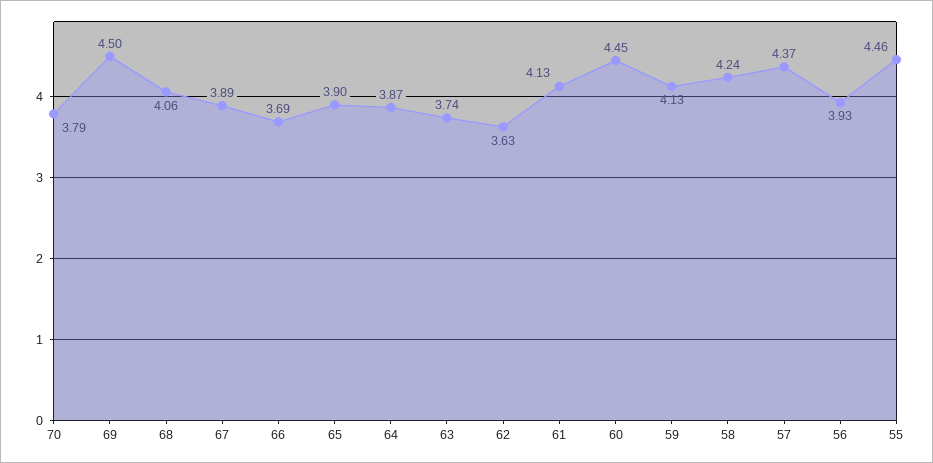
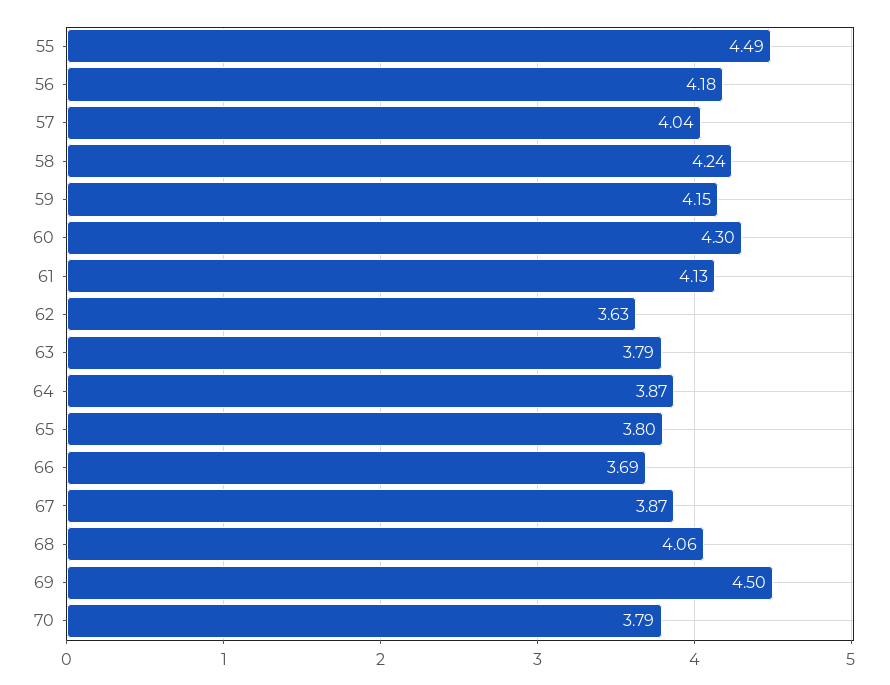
67: 3.89 -> 3.87
65: 3.9 -> 3.8
63: 3.74 -> 3.79
60: 4.45 -> 4.3
59: 4.13 -> 4.15
57: 4.37 -> 4.04
56: 3.93 -> 4.18
55: 4.46 -> 4.49

